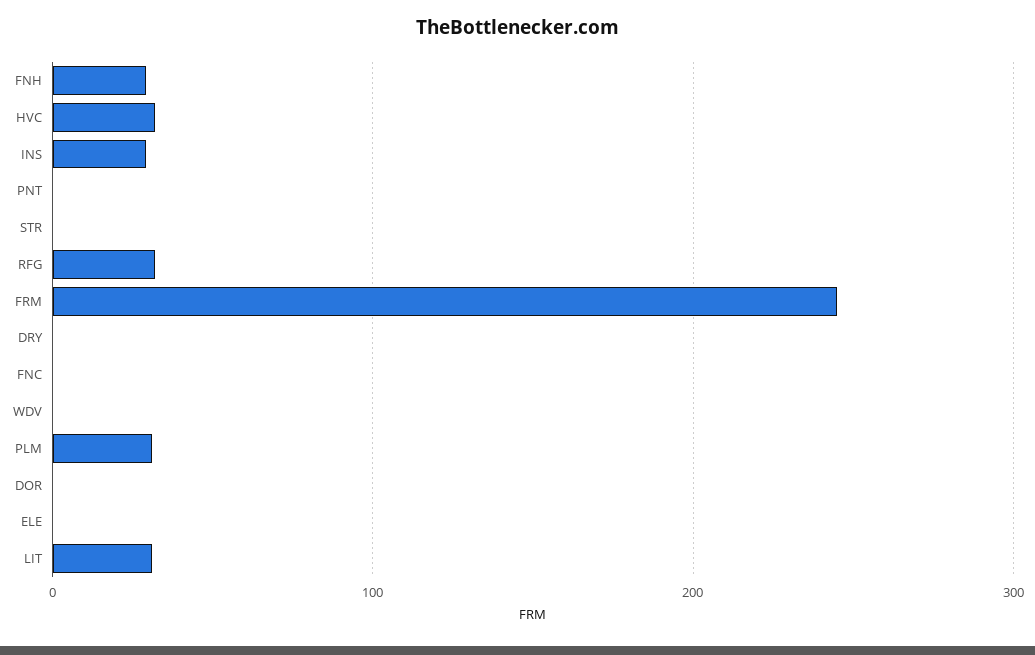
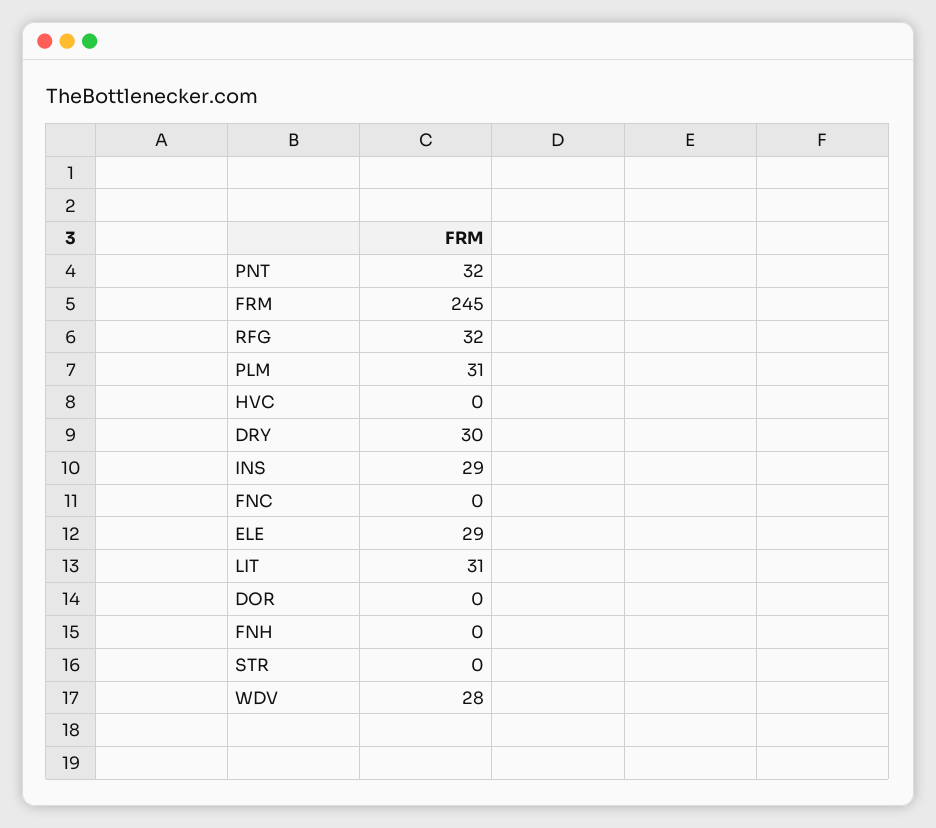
FNH: 30 -> 0
HVC: 30 -> 0
PNT: 0 -> 32
DRY: 0 -> 30
WDV: 0 -> 28
ELE: 0 -> 29

